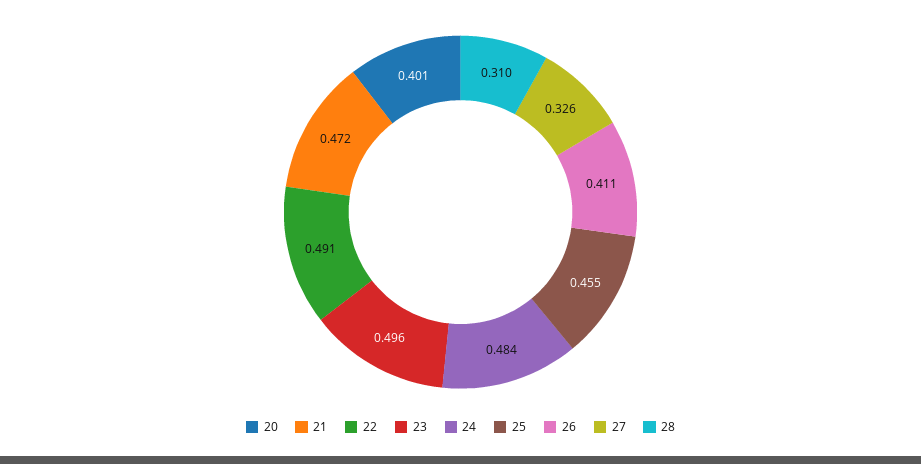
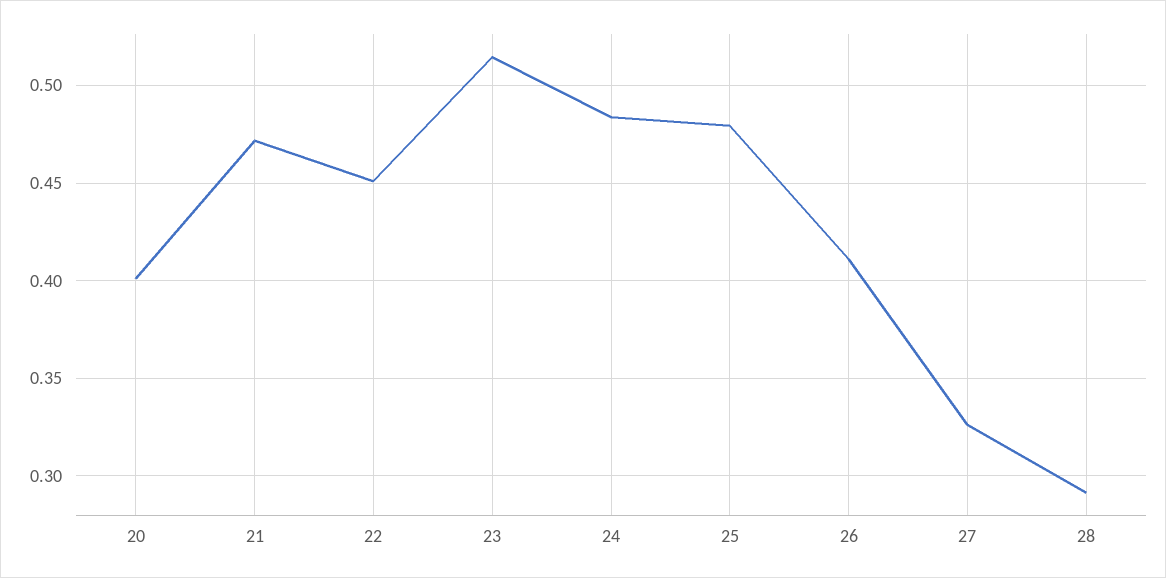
22: 0.491 -> 0.45
23: 0.496 -> 0.515
25: 0.455 -> 0.48
28: 0.31 -> 0.29

